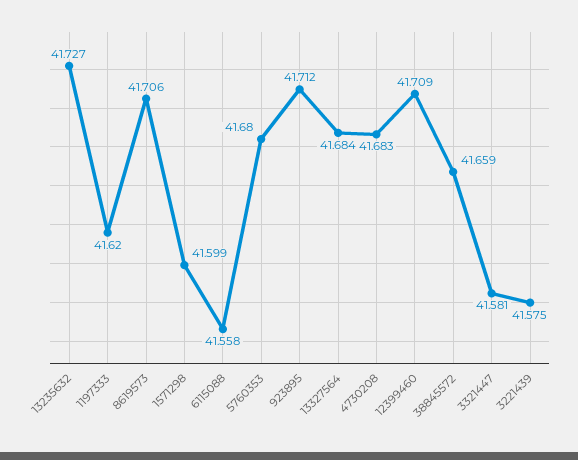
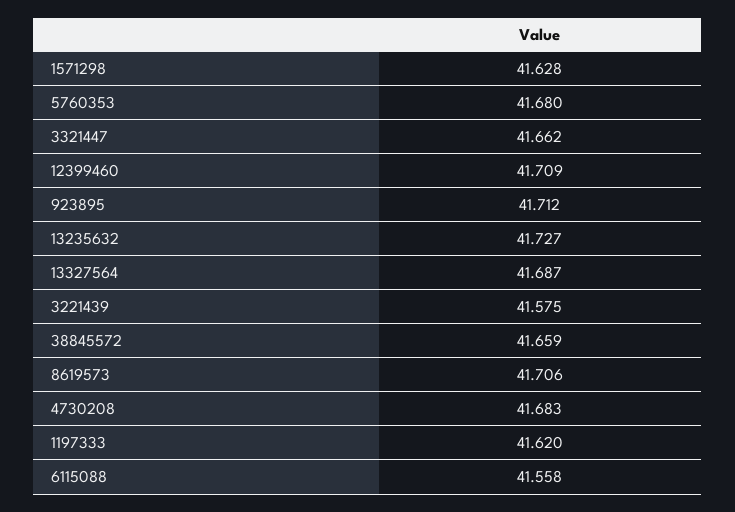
1571298: 41.599 -> 41.628
13327564: 41.684 -> 41.687
3321447: 41.581 -> 41.662

